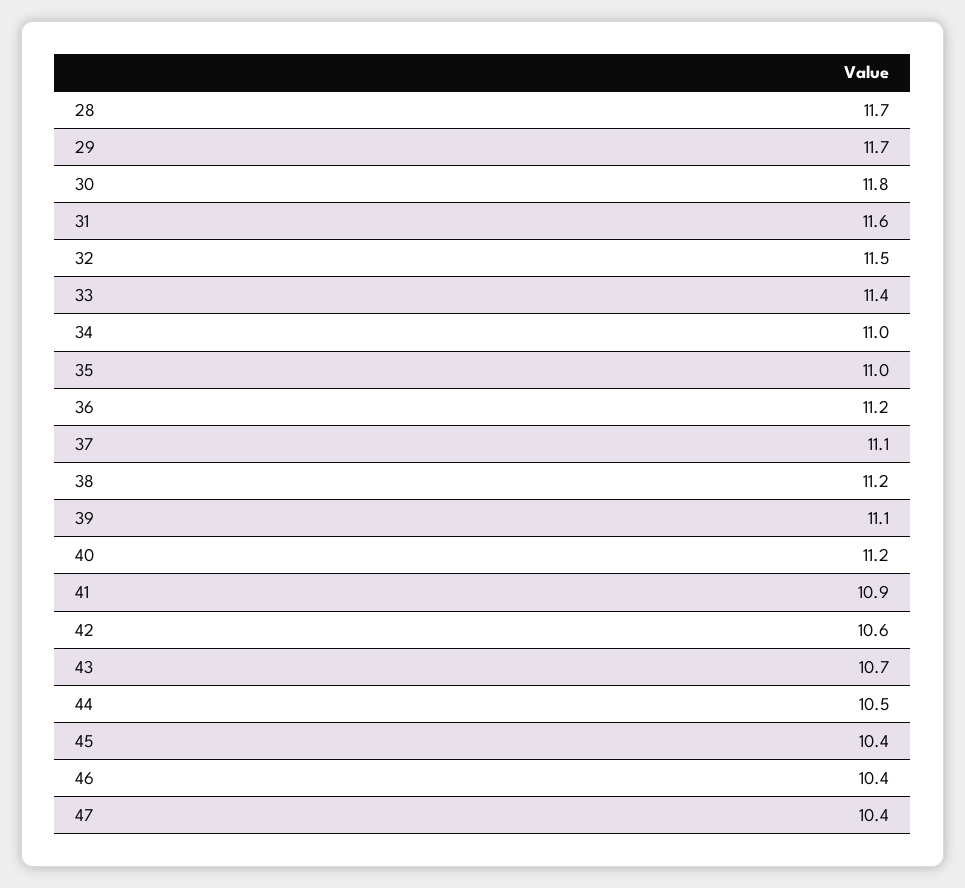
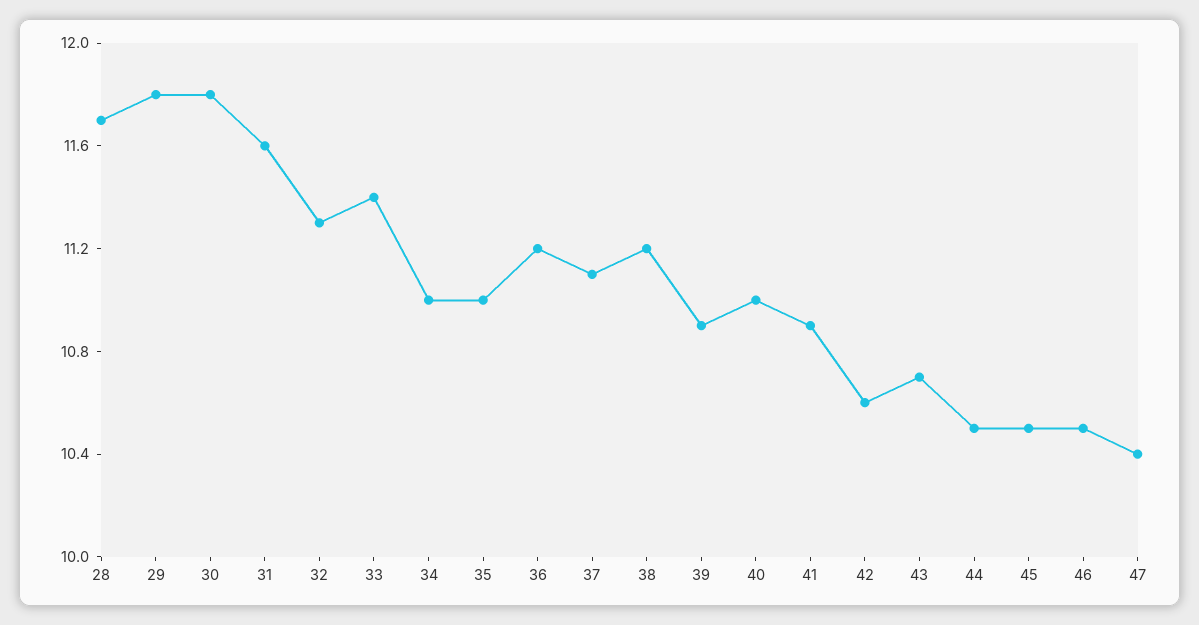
29: 11.7 -> 11.8
32: 11.5 -> 11.3
39: 11.1 -> 10.9
40: 11.2 -> 11
45: 10.4 -> 10.5
46: 10.4 -> 10.5

